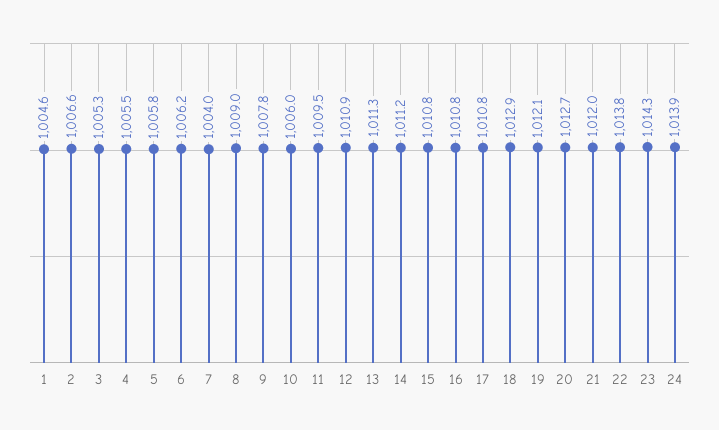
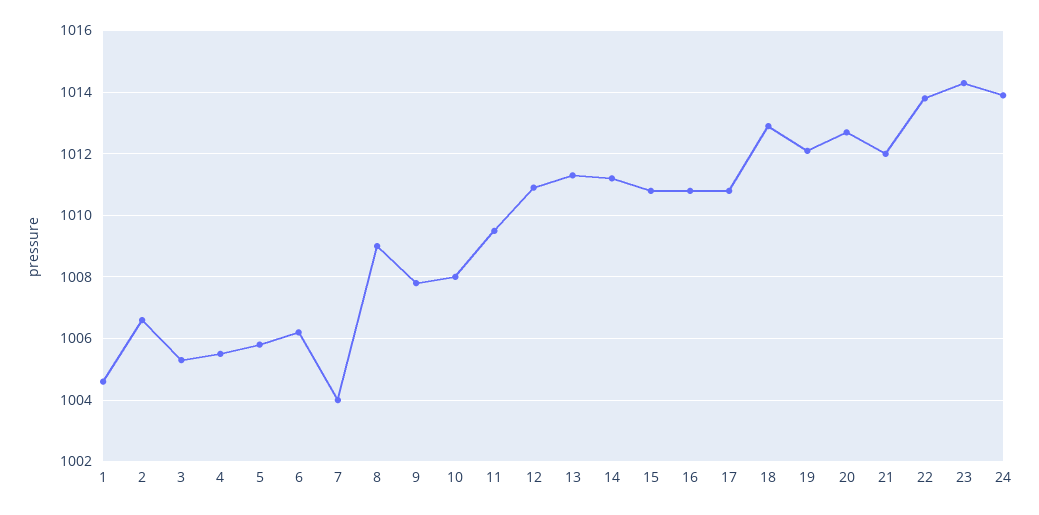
10: 1006 -> 1008

